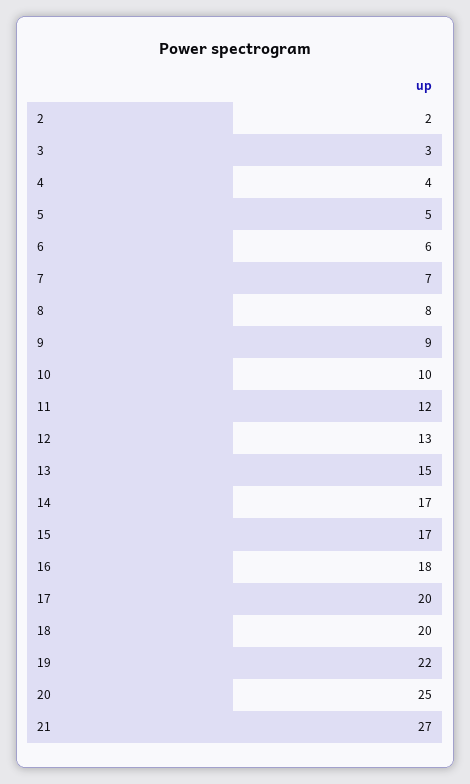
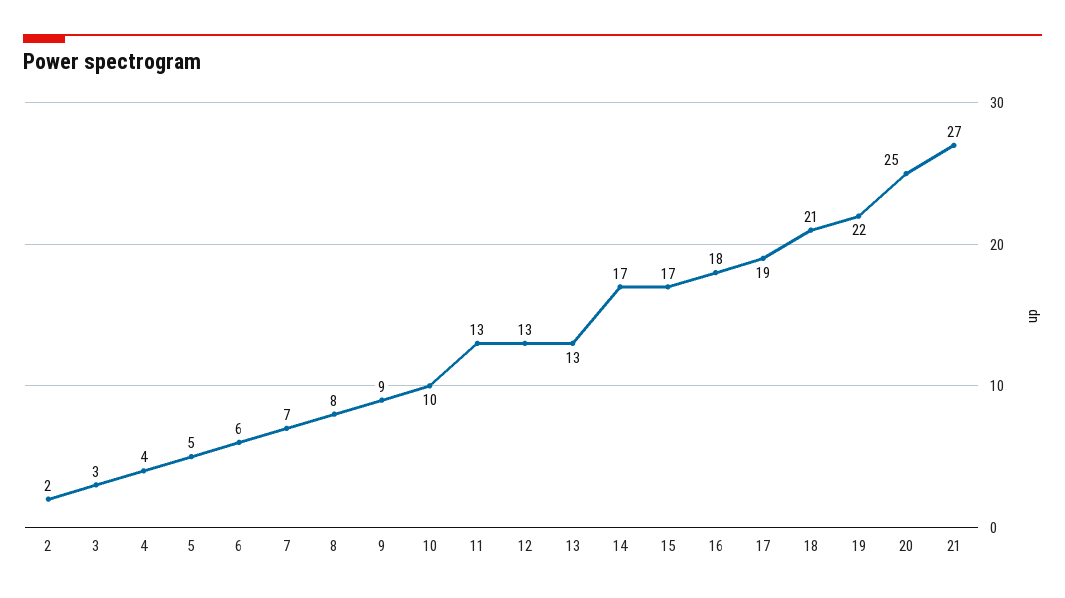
11: 12 -> 13
13: 15 -> 13
17: 20 -> 19
18: 20 -> 21

